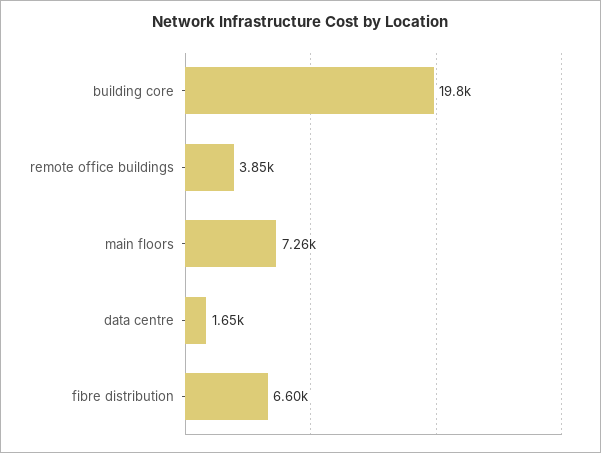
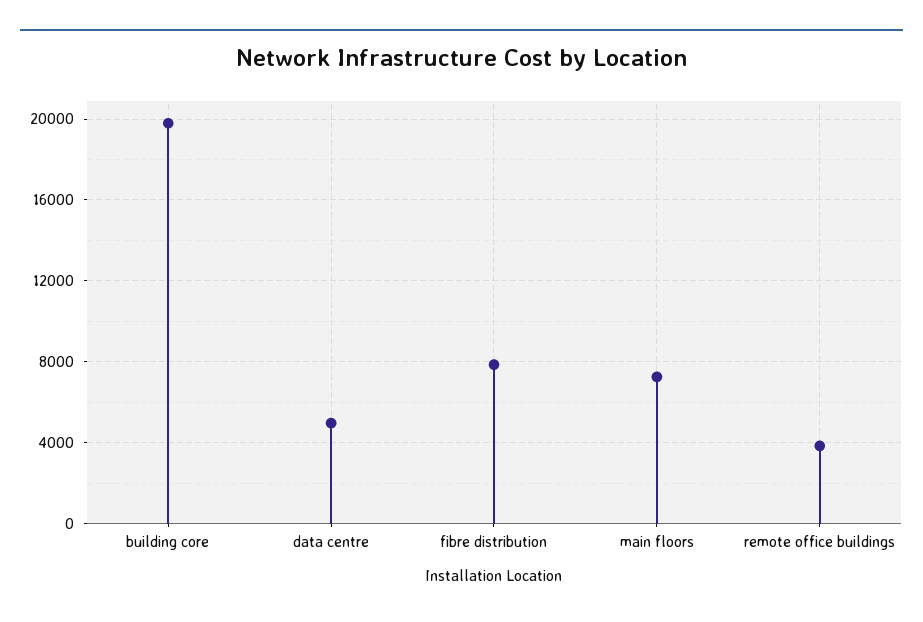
data centre: 1650 -> 5000
fibre distribution: 6600 -> 8000

